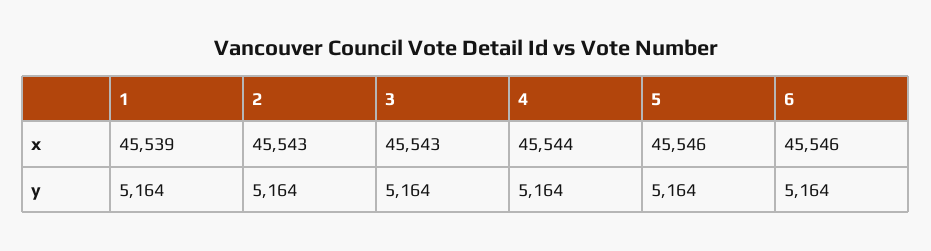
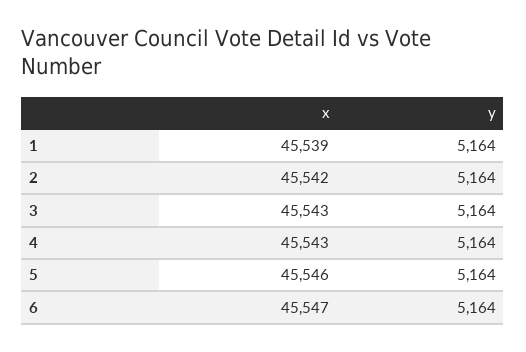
2, x: 45543 -> 45542
4, x: 45544 -> 45543
6, x: 45546 -> 45547

